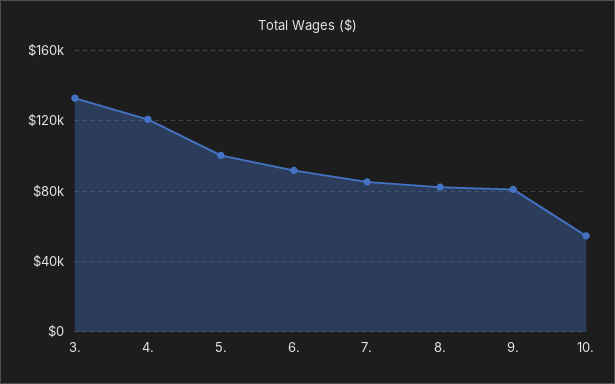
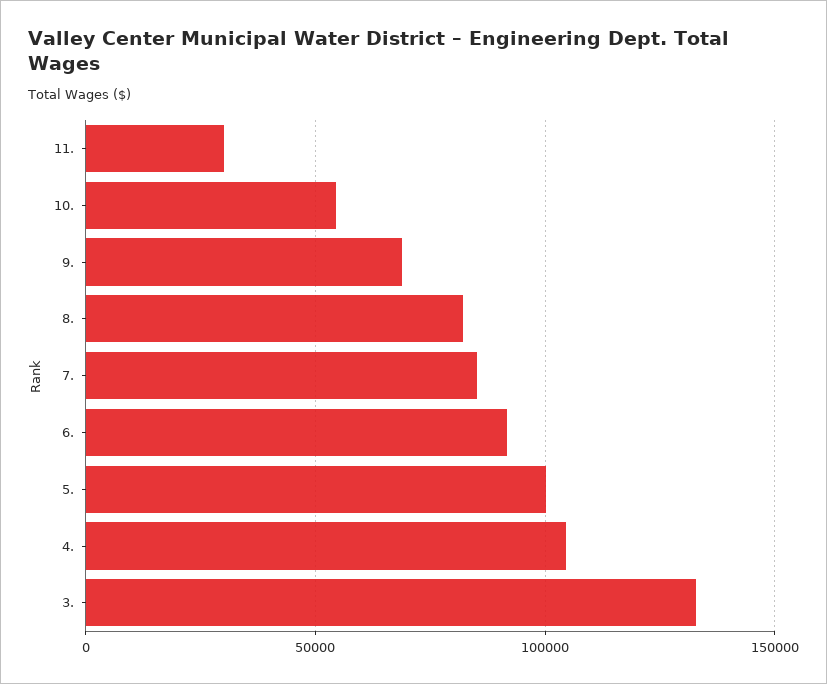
4.: 120000 -> 105000
9.: 80000 -> 70000
11.: none -> 30000

